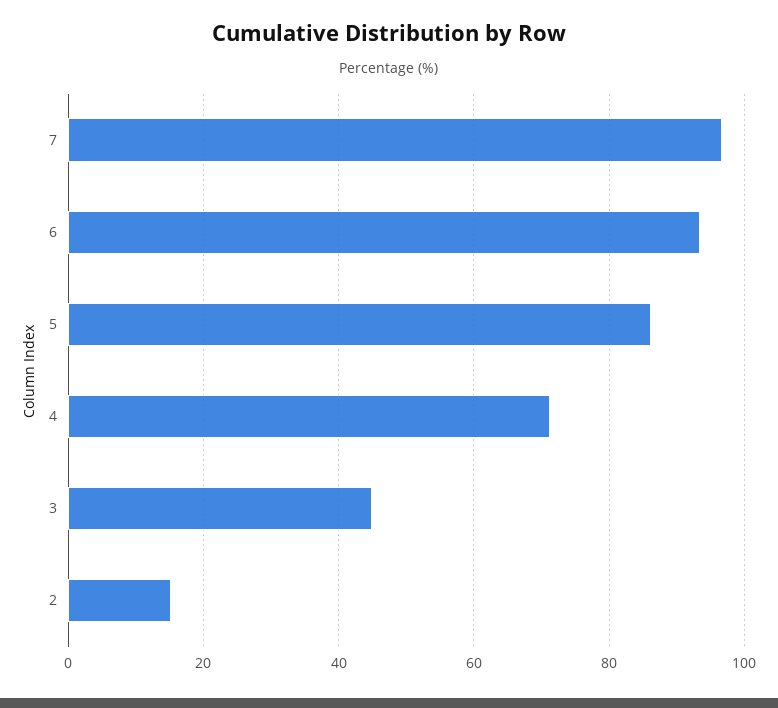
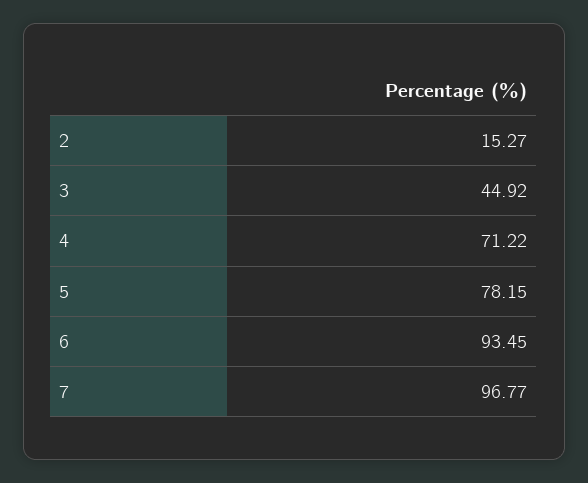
5: 86 -> 78.15

